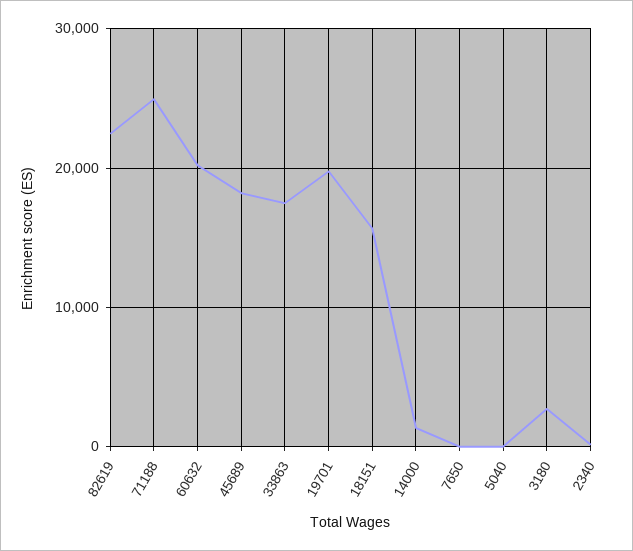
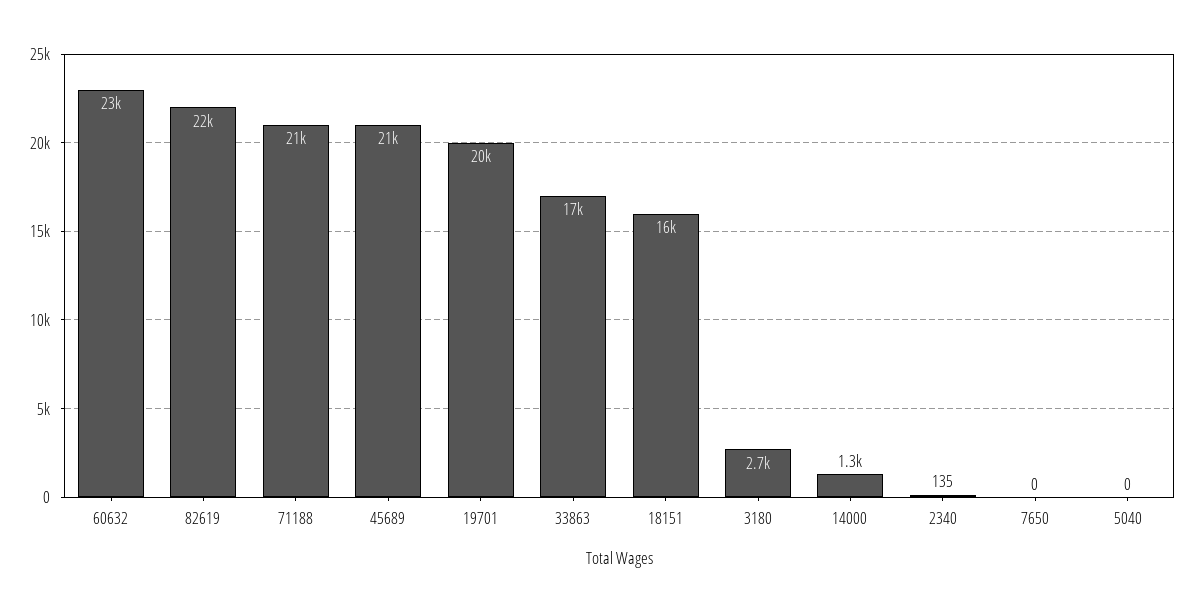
71188: 25000 -> 21000
60632: 20000 -> 23000
45689: 18000 -> 21000

